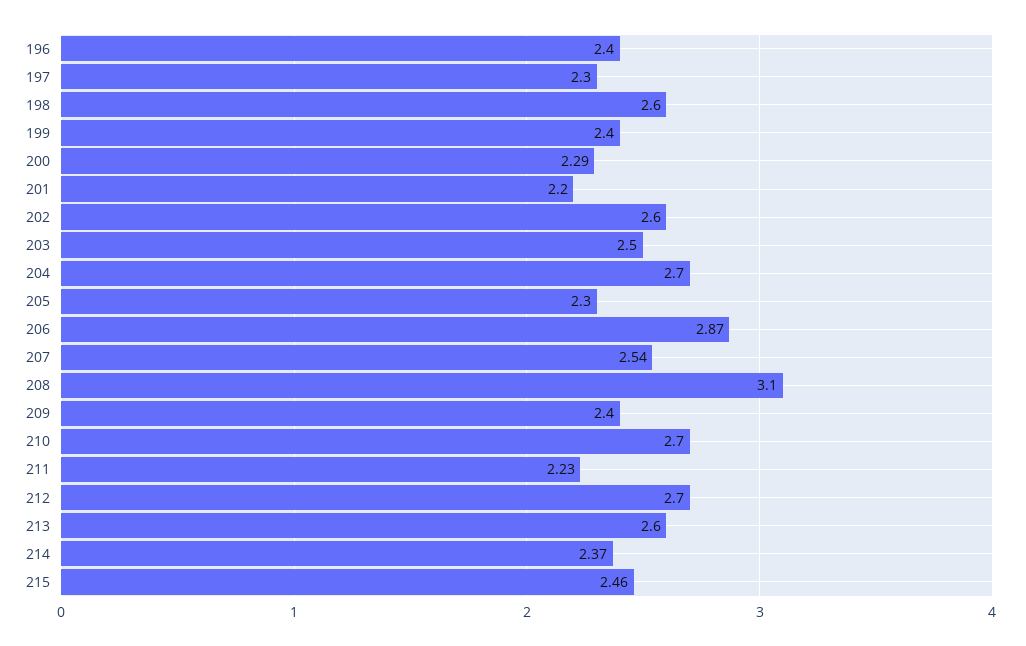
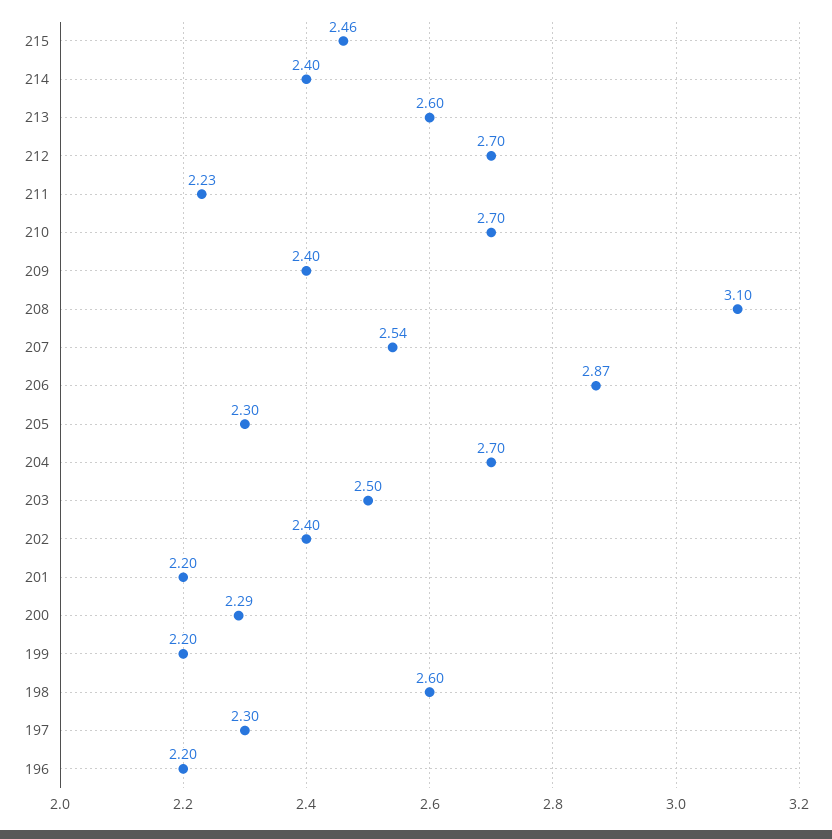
196: 2.4 -> 2.2
199: 2.4 -> 2.2
202: 2.6 -> 2.4
214: 2.37 -> 2.4

